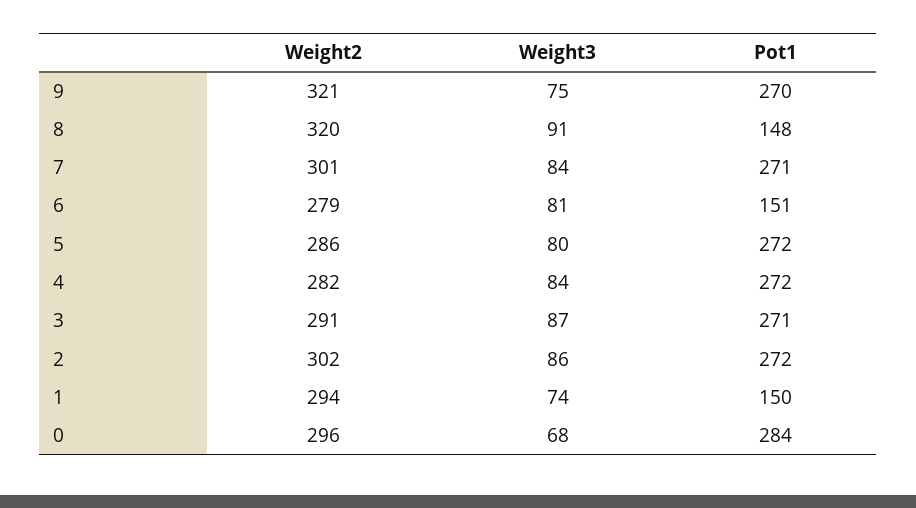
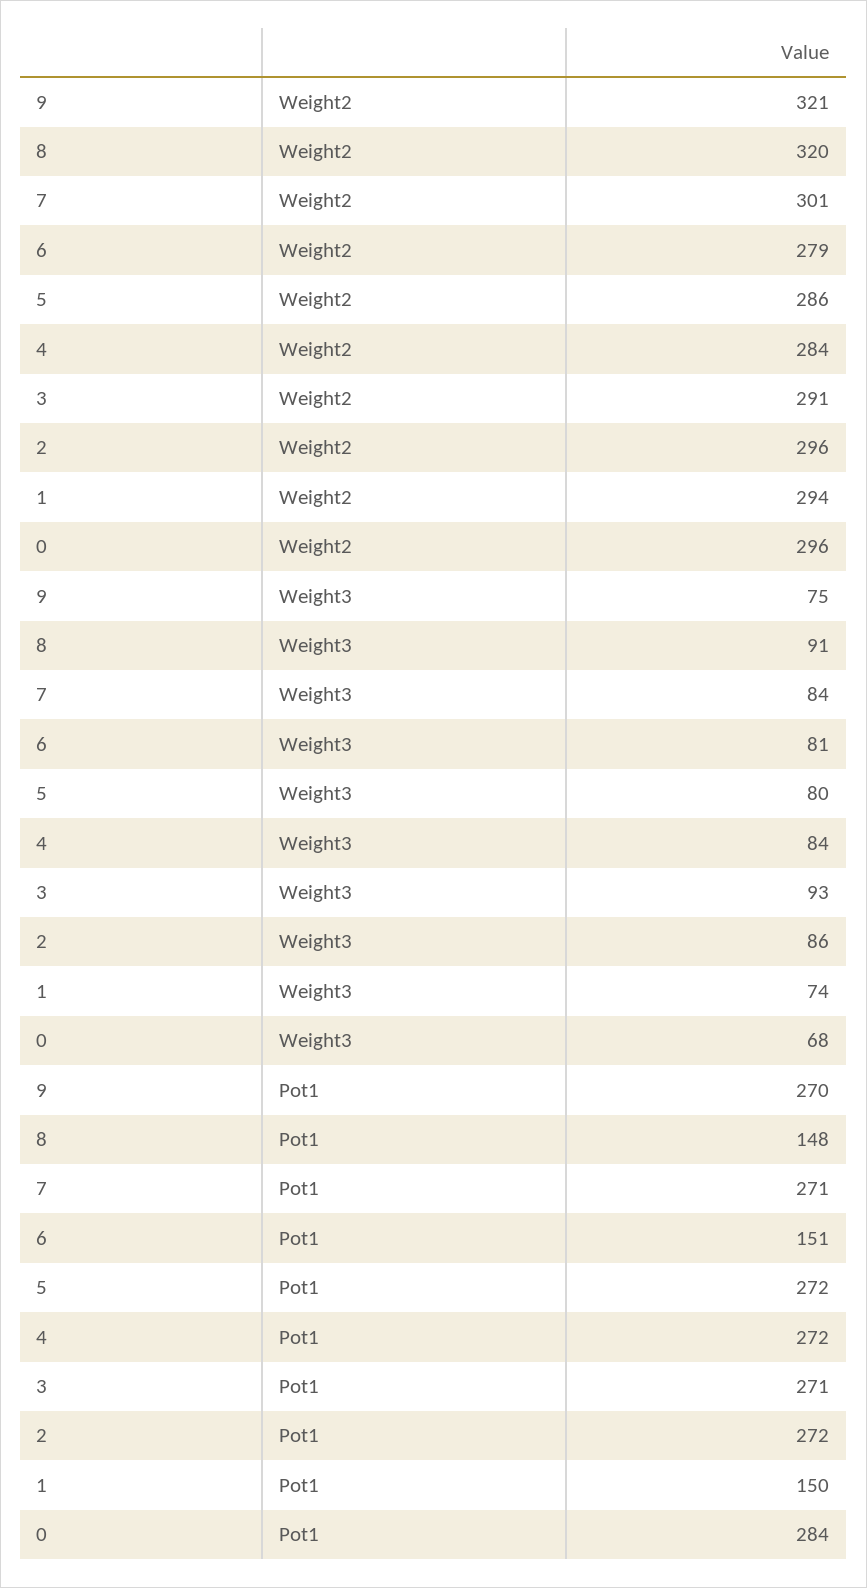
Weight2, 4: 282 -> 284
Weight3, 3: 87 -> 93
Weight2, 2: 302 -> 296

